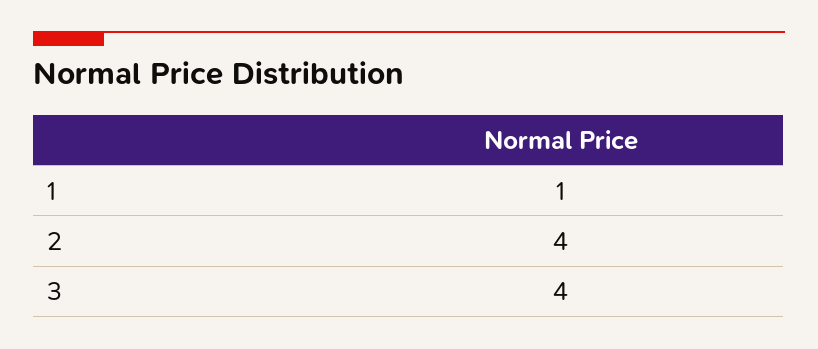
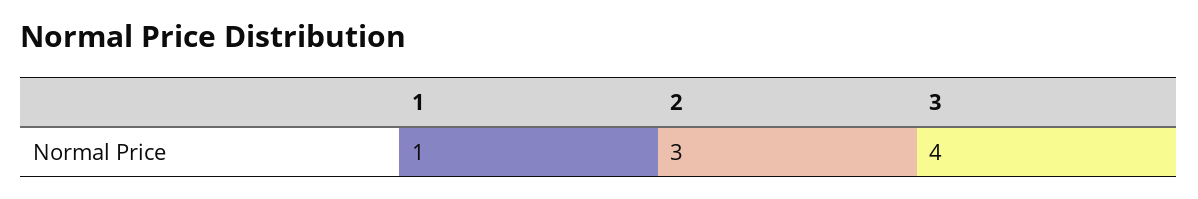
2: 4 -> 3

